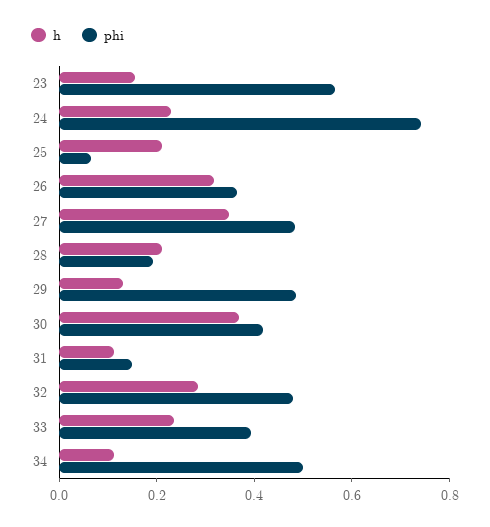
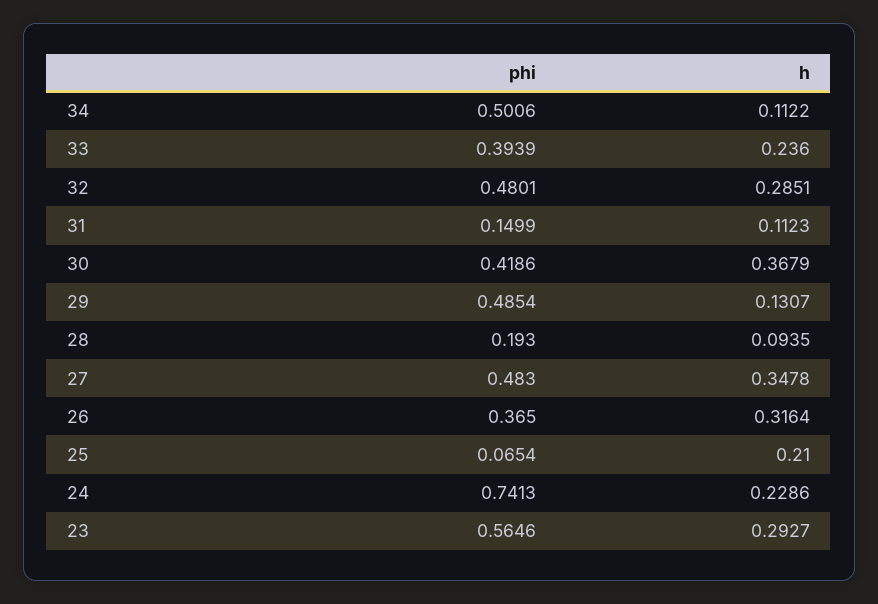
h, 23: 0.15 -> 0.2927
h, 28: 0.2 -> 0.0935

